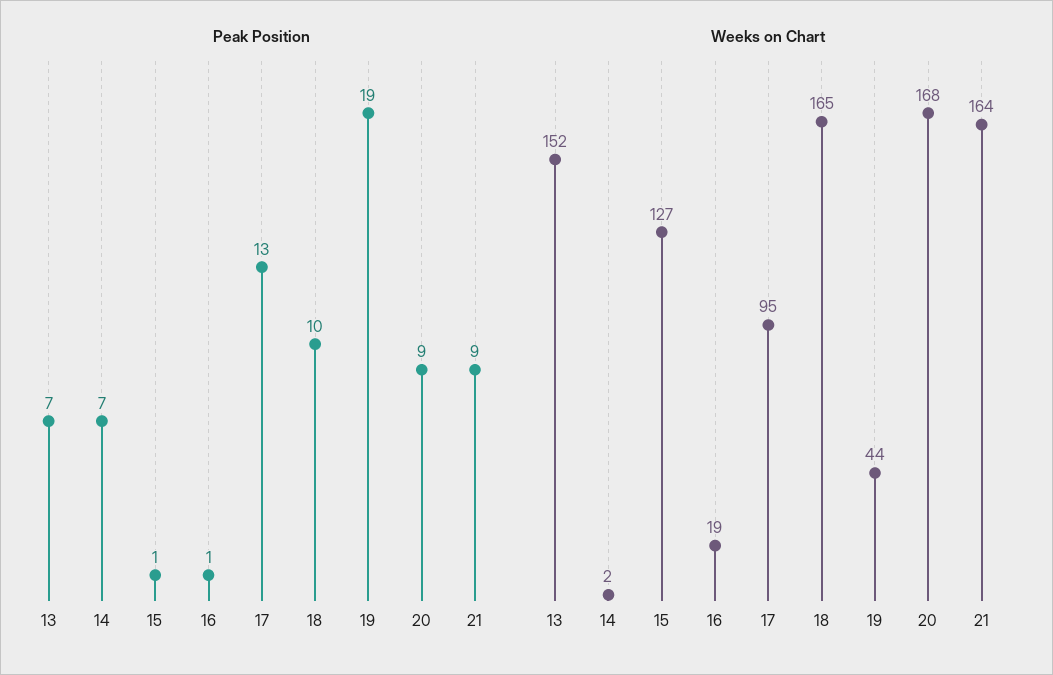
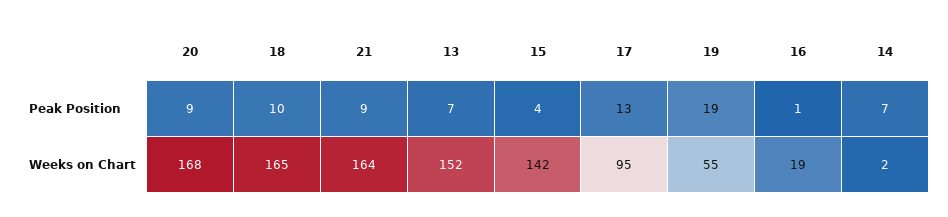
Peak Position, 15: 1 -> 4
Weeks on Chart, 15: 127 -> 142
Weeks on Chart, 19: 44 -> 55

